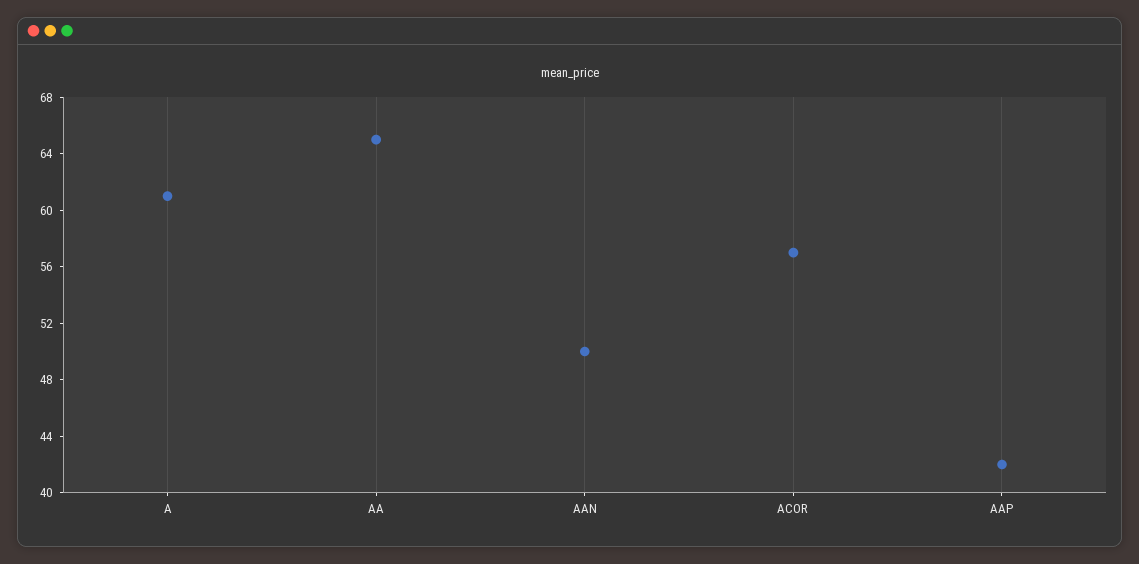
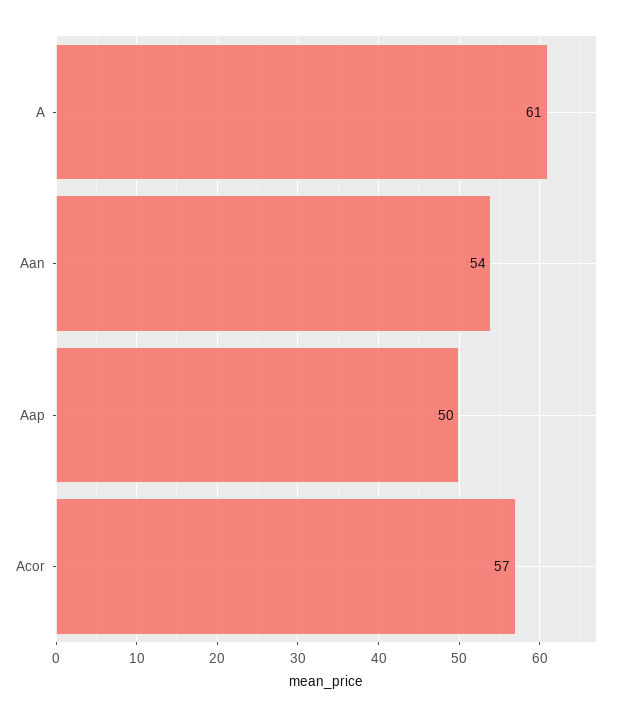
AA: 65 -> none
AAN: 50 -> 54
AAP: 42 -> 50

